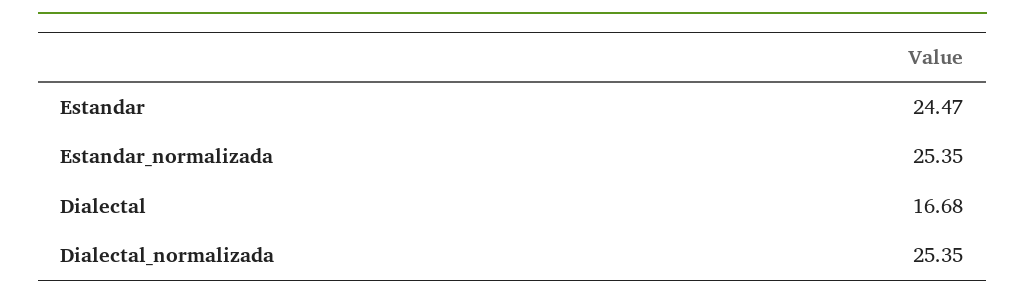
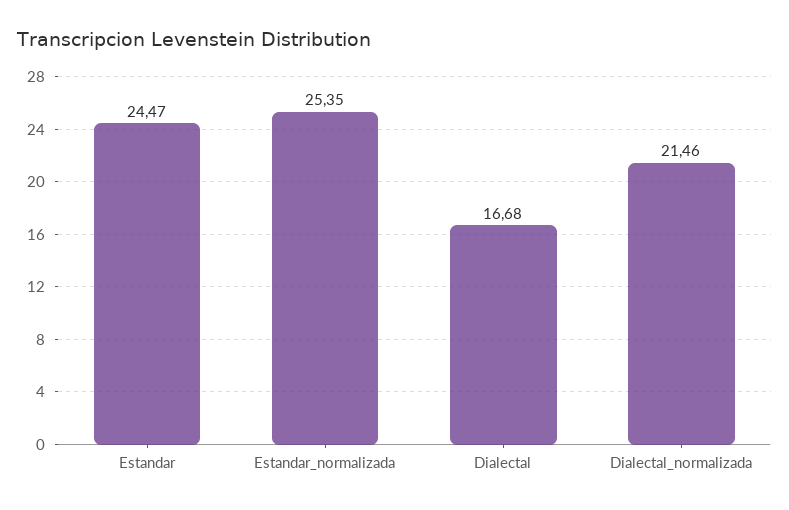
Dialectal_normalizada: 25.35 -> 21.46

